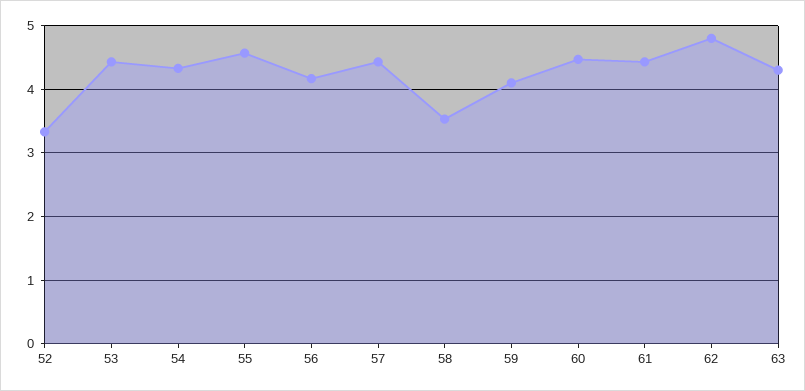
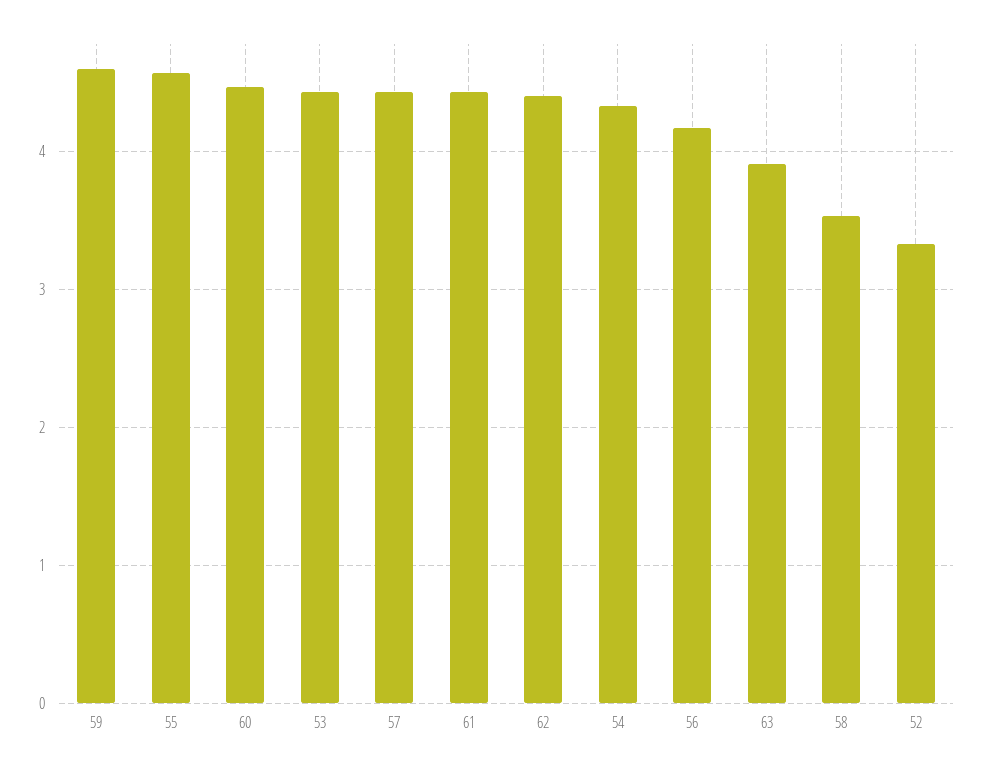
59: 4.1 -> 4.6
62: 4.8 -> 4.4
63: 4.3 -> 3.9

